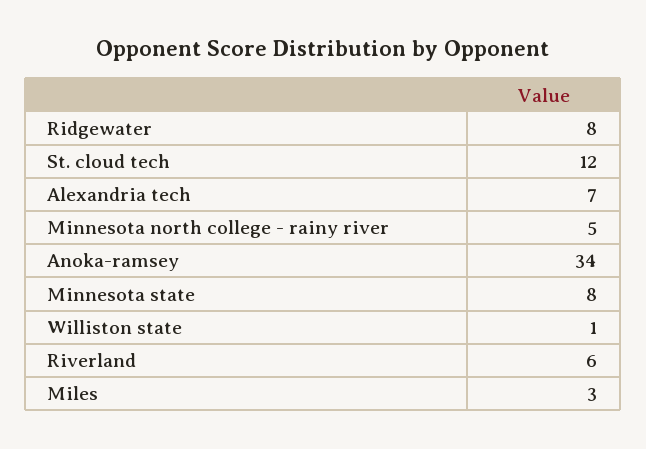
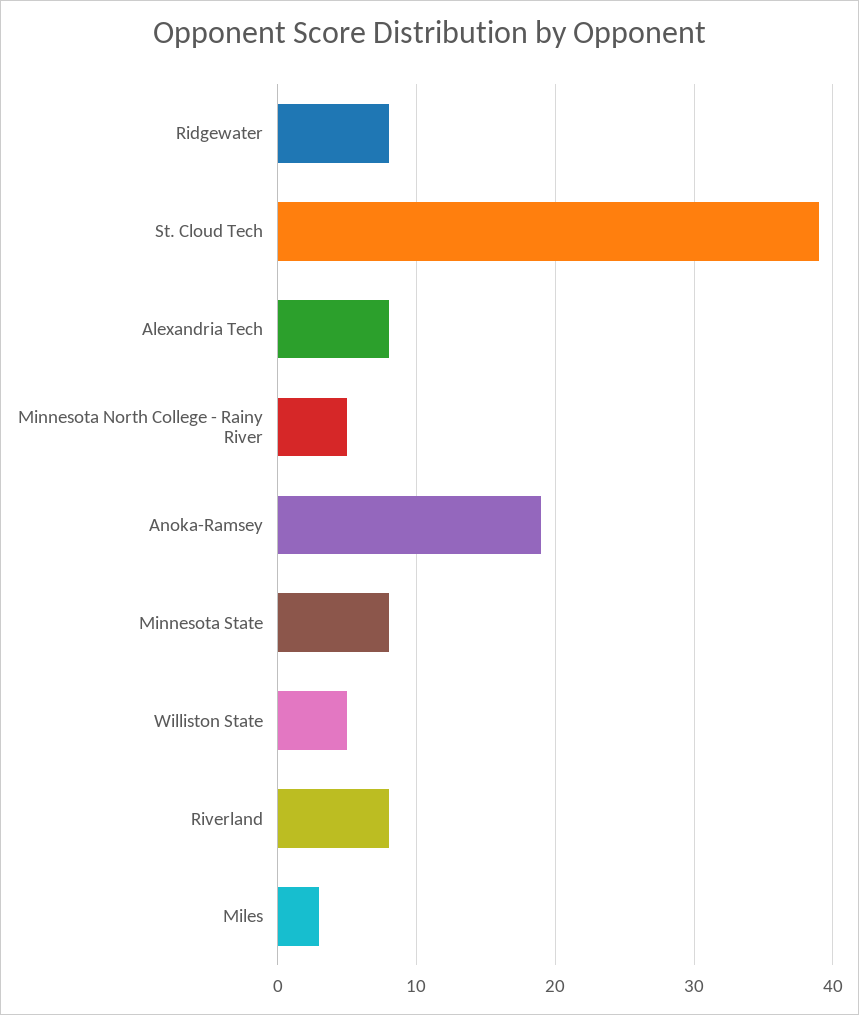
St. cloud tech: 12 -> 39
Alexandria tech: 7 -> 8
Anoka-ramsey: 34 -> 19
Williston state: 1 -> 5
Riverland: 6 -> 8

